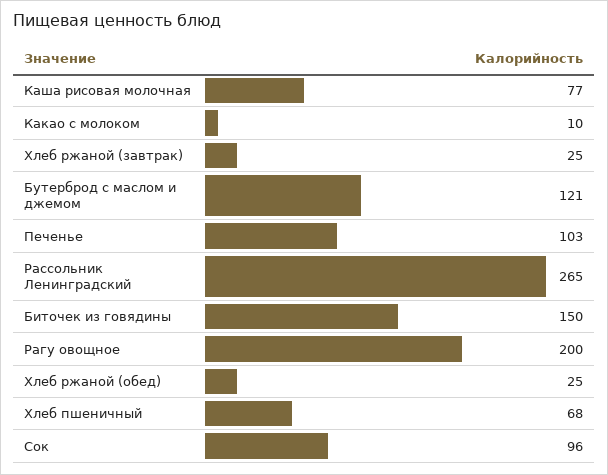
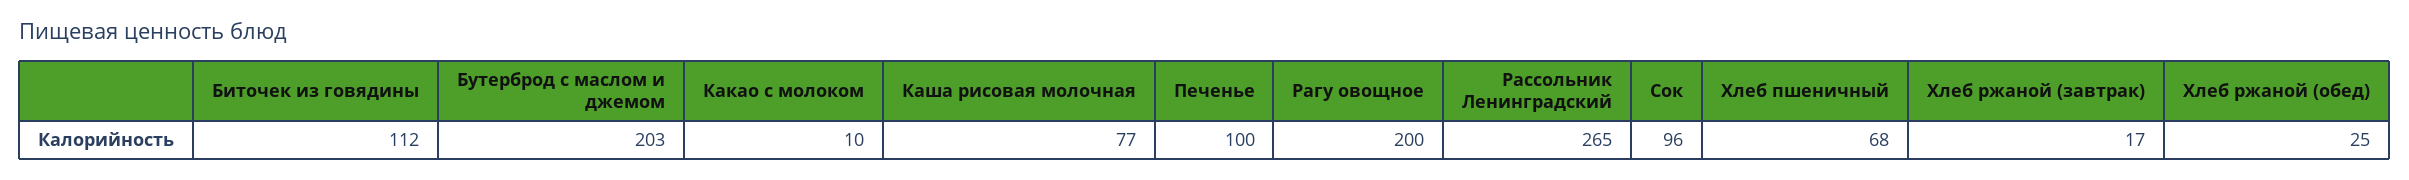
Хлеб ржаной (завтрак): 25 -> 17
Бутерброд с маслом и джемом: 121 -> 203
Печенье: 103 -> 100
Биточек из говядины: 150 -> 112

